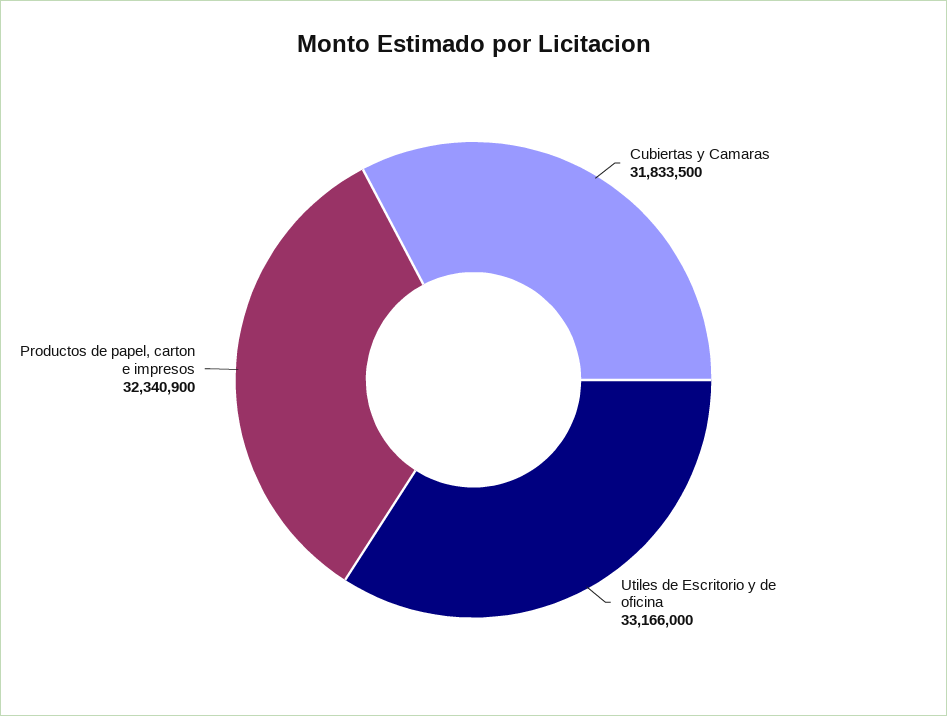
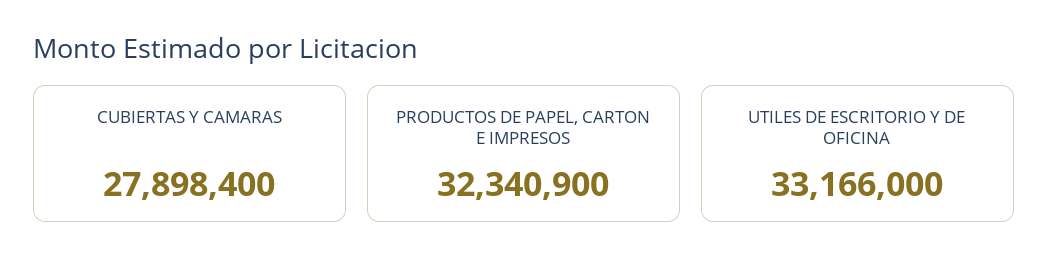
Cubiertas y Camaras: 31833500 -> 27898400

